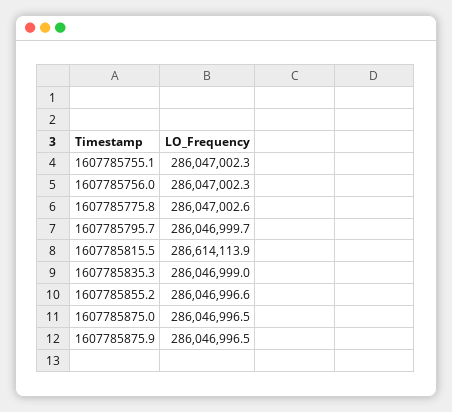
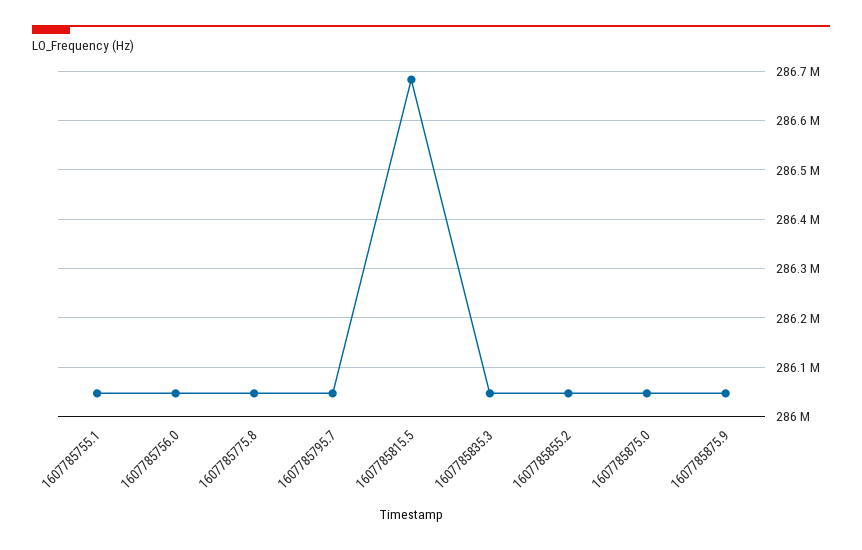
1607785815.5: 286614113.9 -> 286680000

